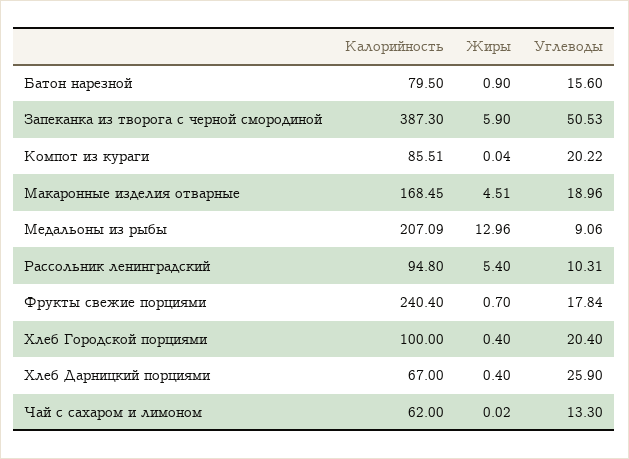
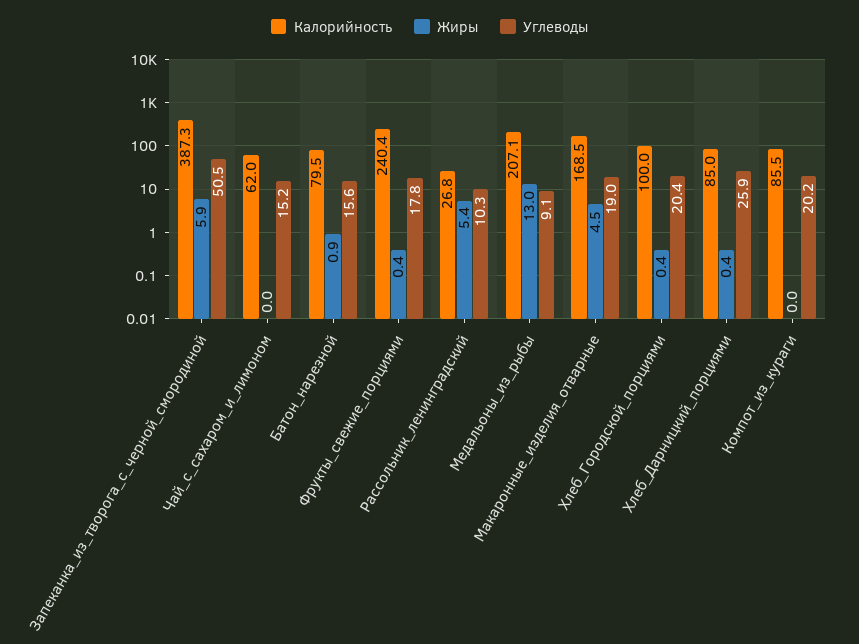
Калорийность, Рассольник ленинградский: 94.8 -> 26.8
Жиры, Фрукты свежие порциями: 0.7 -> 0.4
Калорийность, Хлеб Дарницкий порциями: 67 -> 85
Углеводы, Чай с сахаром и лимоном: 13.3 -> 15.2

